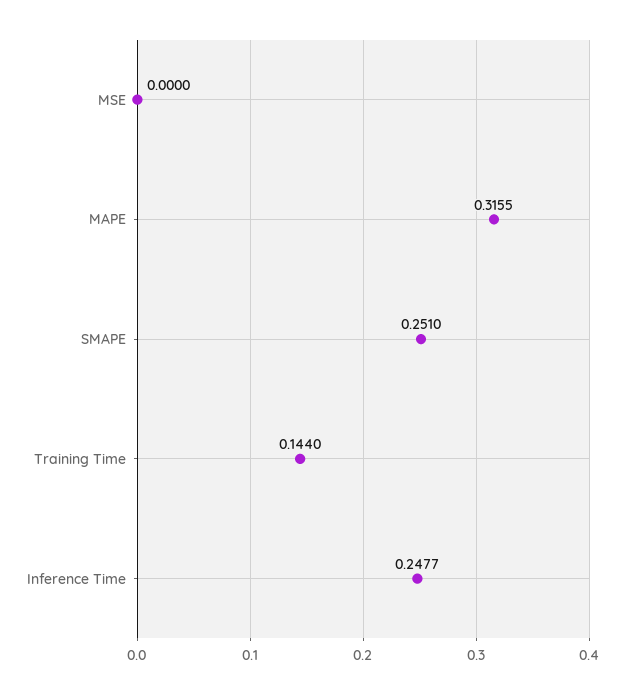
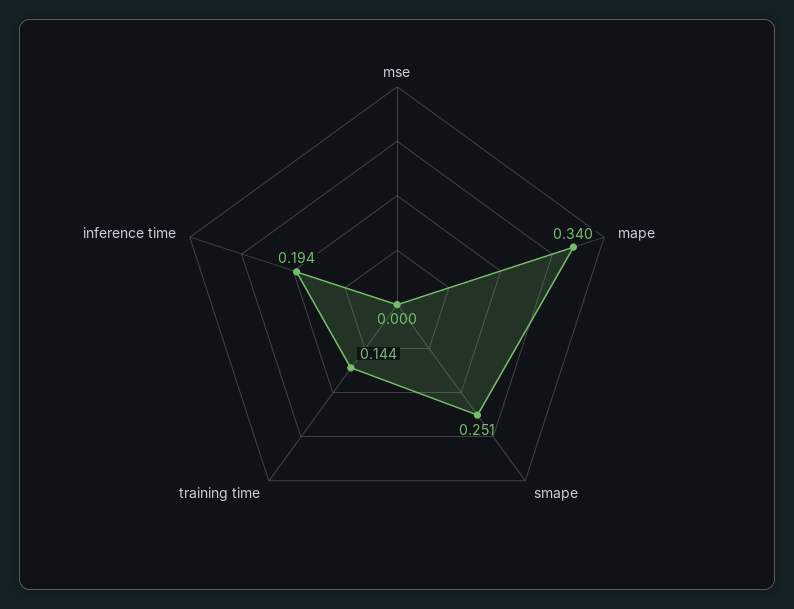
MAPE: 0.3155 -> 0.34
Inference Time: 0.2477 -> 0.194

